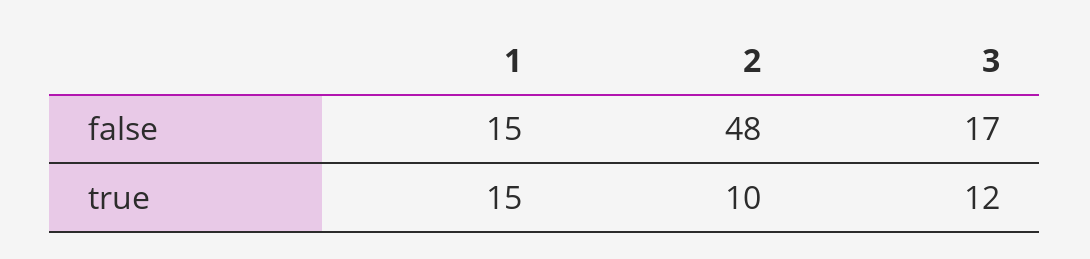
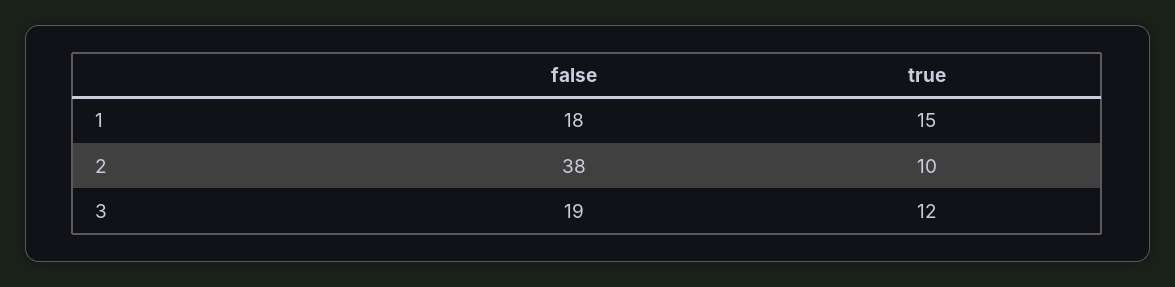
1, false: 15 -> 18
2, false: 48 -> 38
3, false: 17 -> 19

